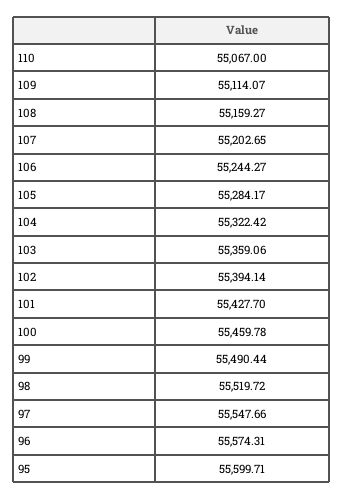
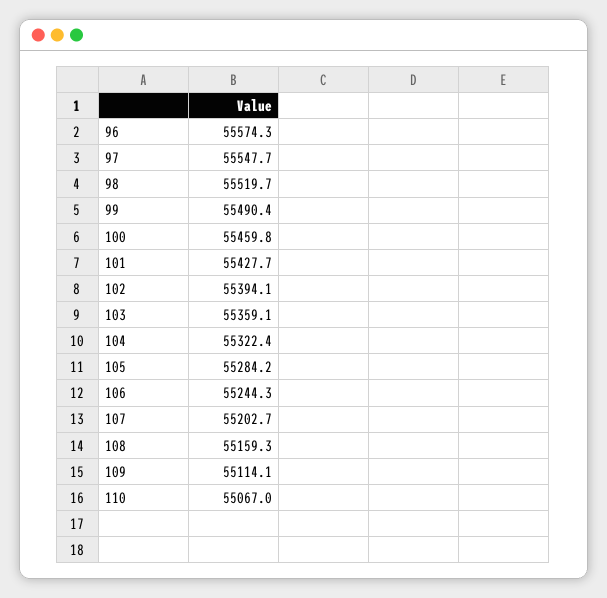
95: 55599.71 -> none

